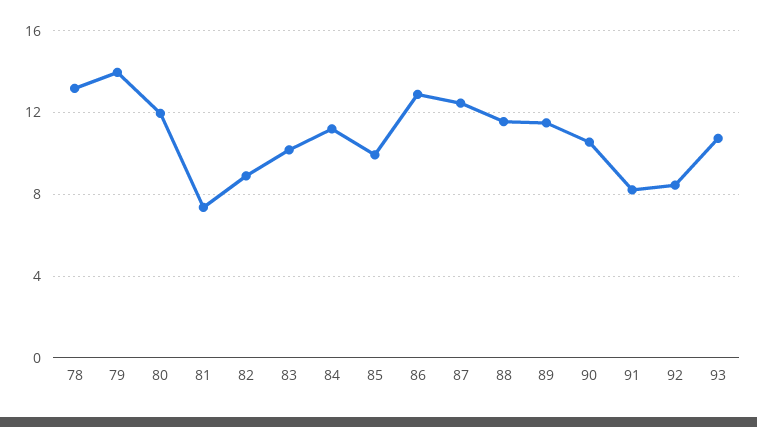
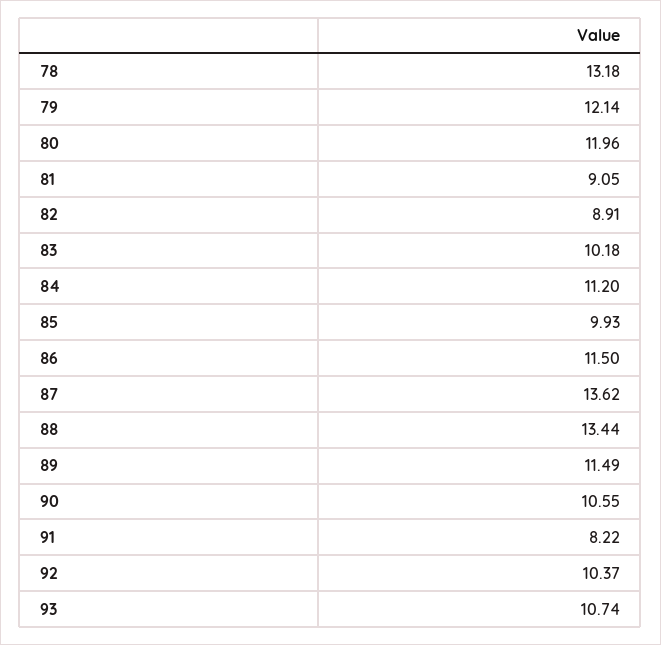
79: 14 -> 12.14
81: 7.5 -> 9.05
86: 13 -> 11.5
87: 12.5 -> 13.62
88: 11.5 -> 13.44
92: 8.5 -> 10.37

